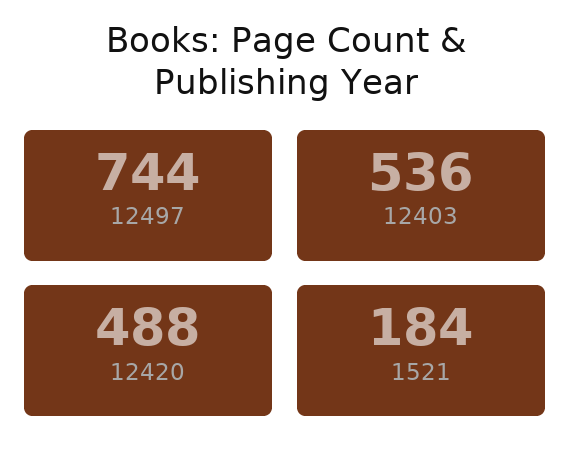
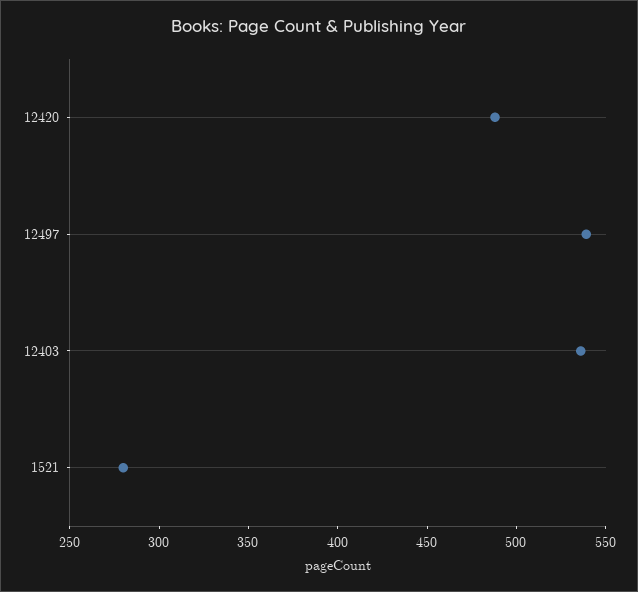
12497: 744 -> 540
1521: 184 -> 280

